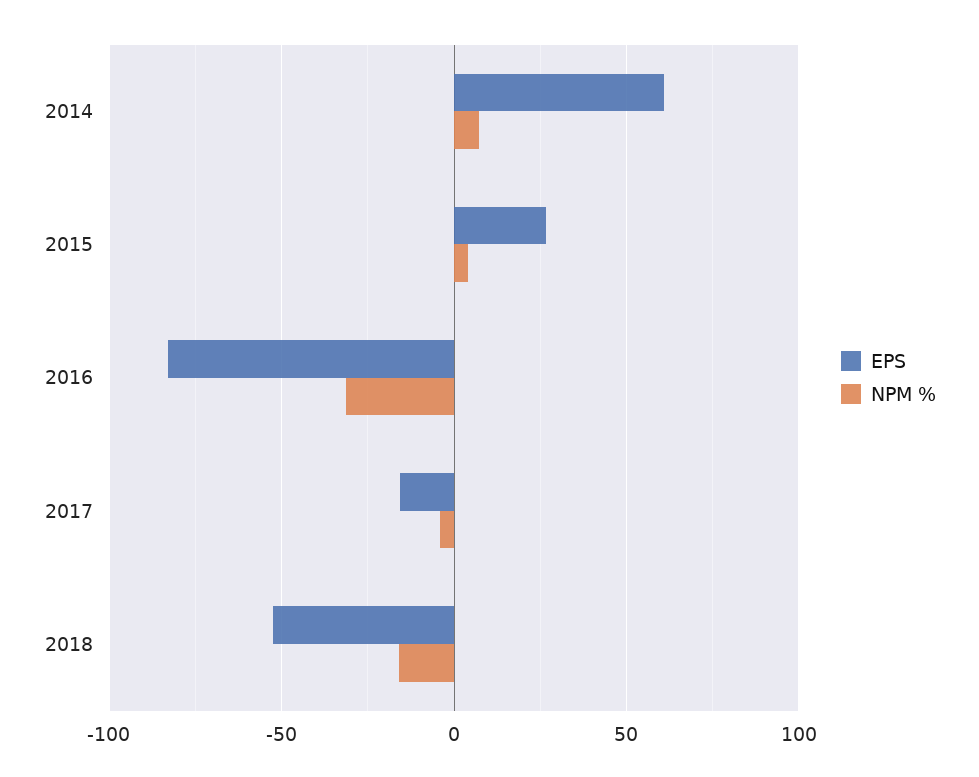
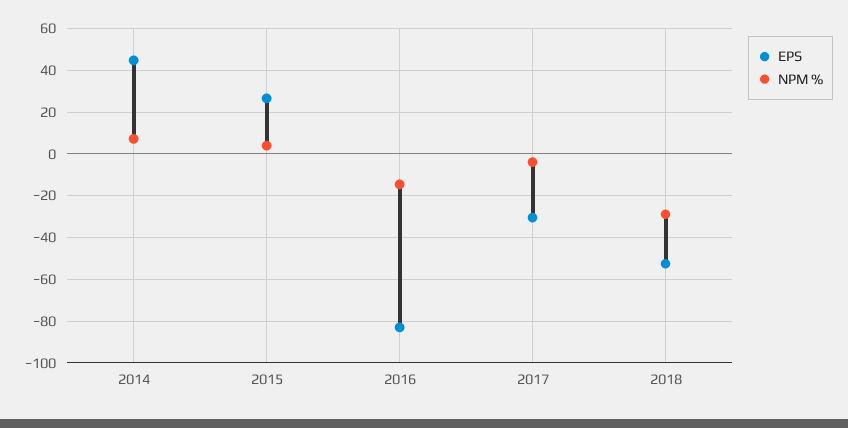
EPS, 2014: 60 -> 45
NPM %, 2016: -30 -> -15
EPS, 2017: -15 -> -30
NPM %, 2018: -15 -> -30

